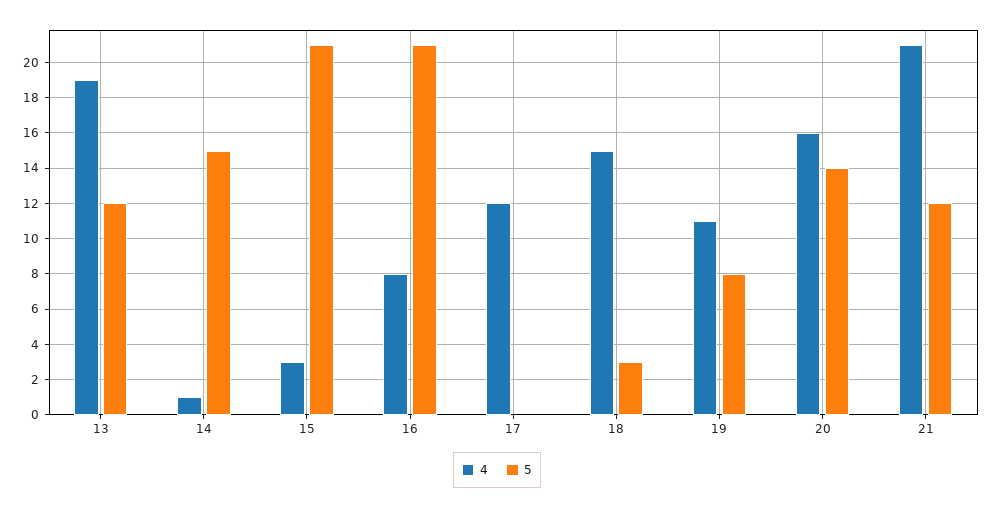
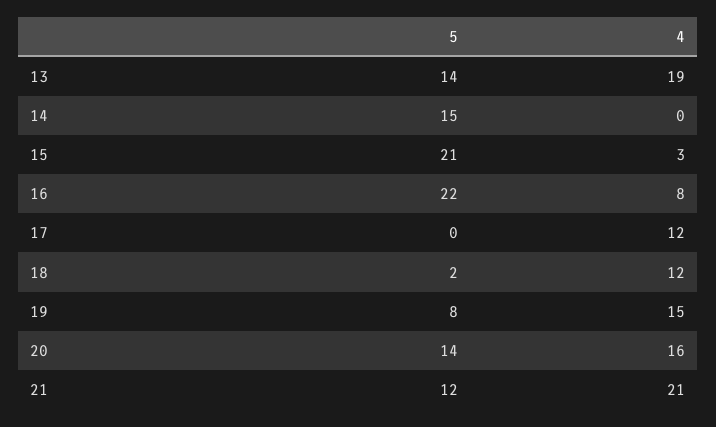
5, 13: 12 -> 14
4, 14: 1 -> 0
5, 16: 21 -> 22
4, 18: 15 -> 12
5, 18: 3 -> 2
4, 19: 11 -> 15

